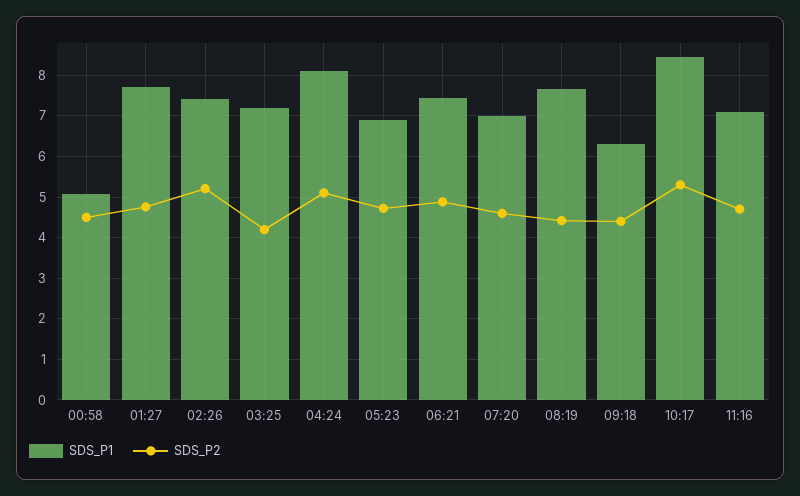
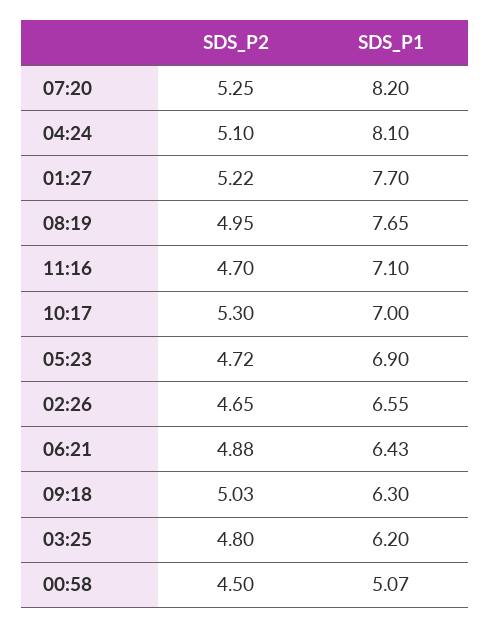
SDS_P2, 01:27: 4.8 -> 5.22
SDS_P1, 02:26: 7.4 -> 6.55
SDS_P2, 02:26: 5.2 -> 4.65
SDS_P1, 03:25: 7.2 -> 6.2
SDS_P2, 03:25: 4.2 -> 4.8
SDS_P1, 06:21: 7.4 -> 6.43
SDS_P1, 07:20: 7 -> 8.2
SDS_P2, 07:20: 4.6 -> 5.25
SDS_P2, 08:19: 4.4 -> 4.95
SDS_P2, 09:18: 4.4 -> 5.03
SDS_P1, 10:17: 8.4 -> 7

